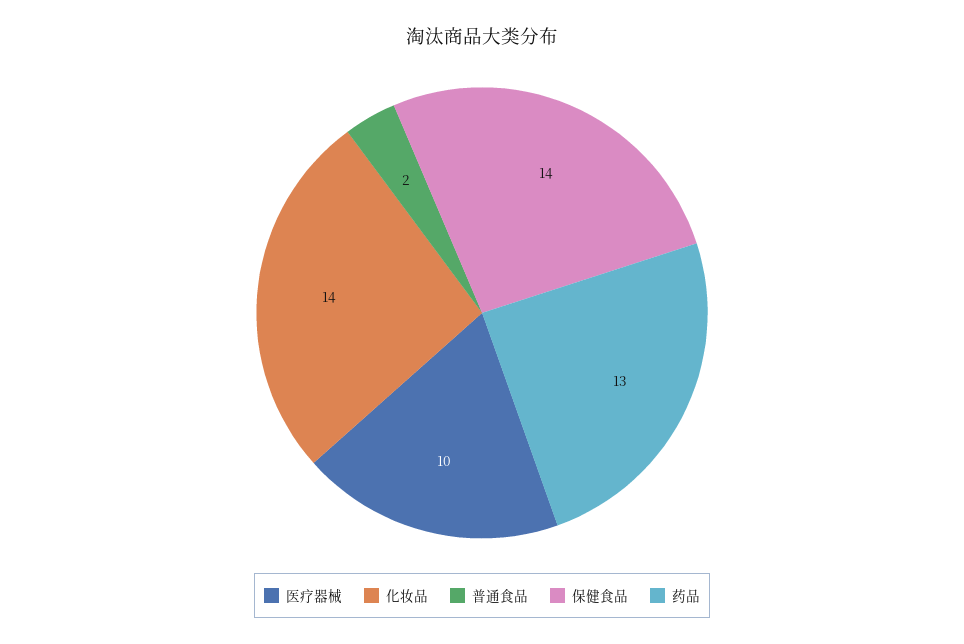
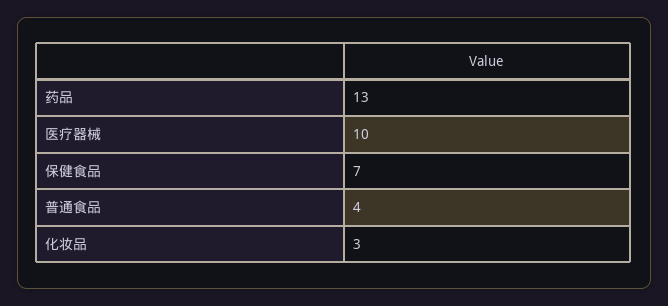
化妆品: 14 -> 3
普通食品: 2 -> 4
保健食品: 14 -> 7

